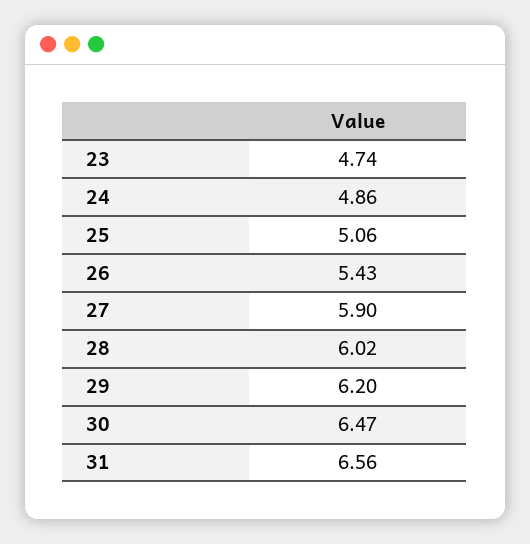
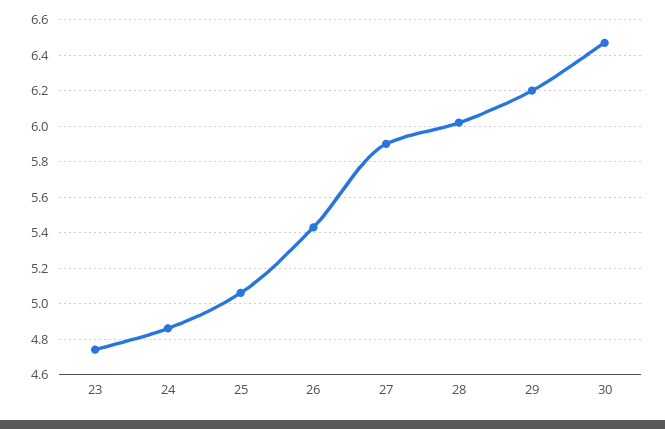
31: 6.56 -> none

